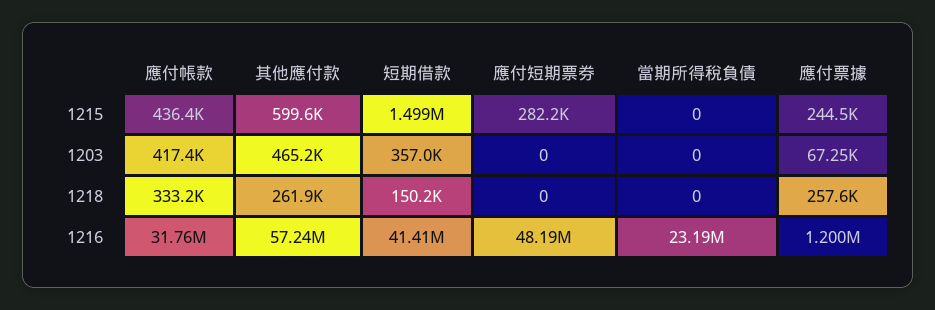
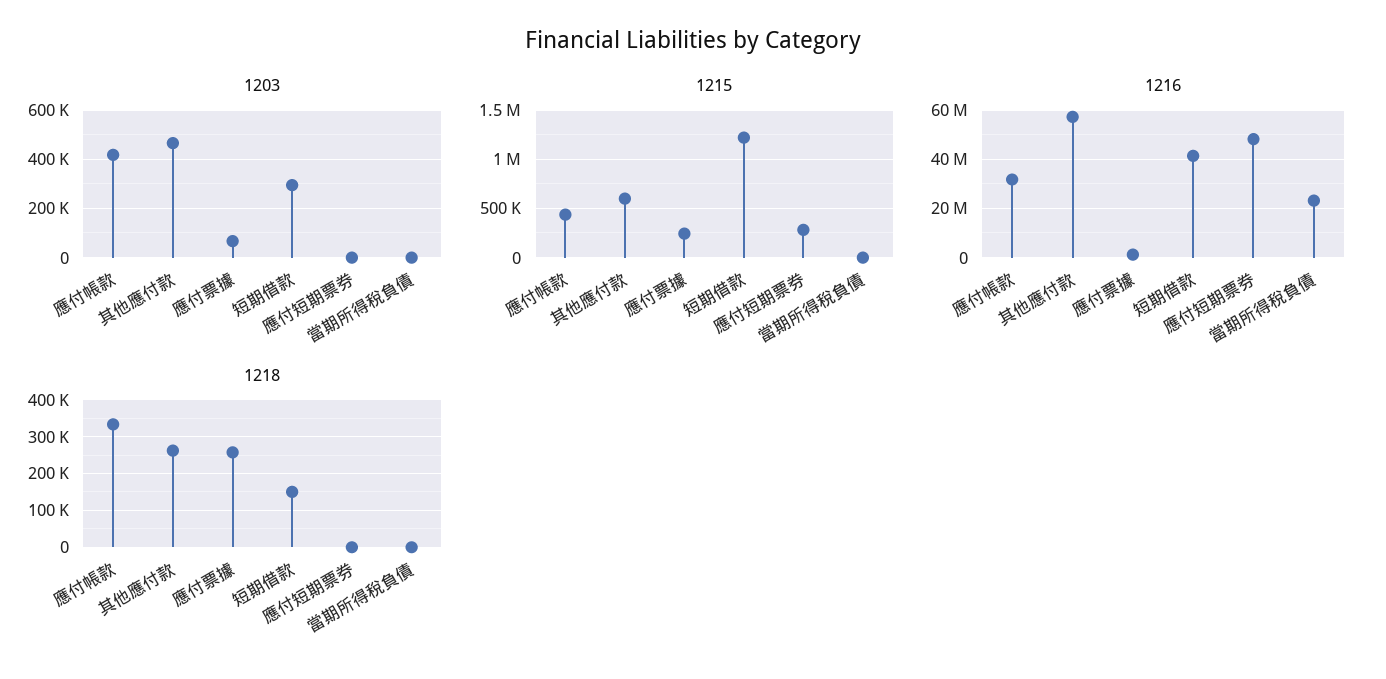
1215, 短期借款: 1499000 -> 1200000
1203, 短期借款: 357000 -> 300000

